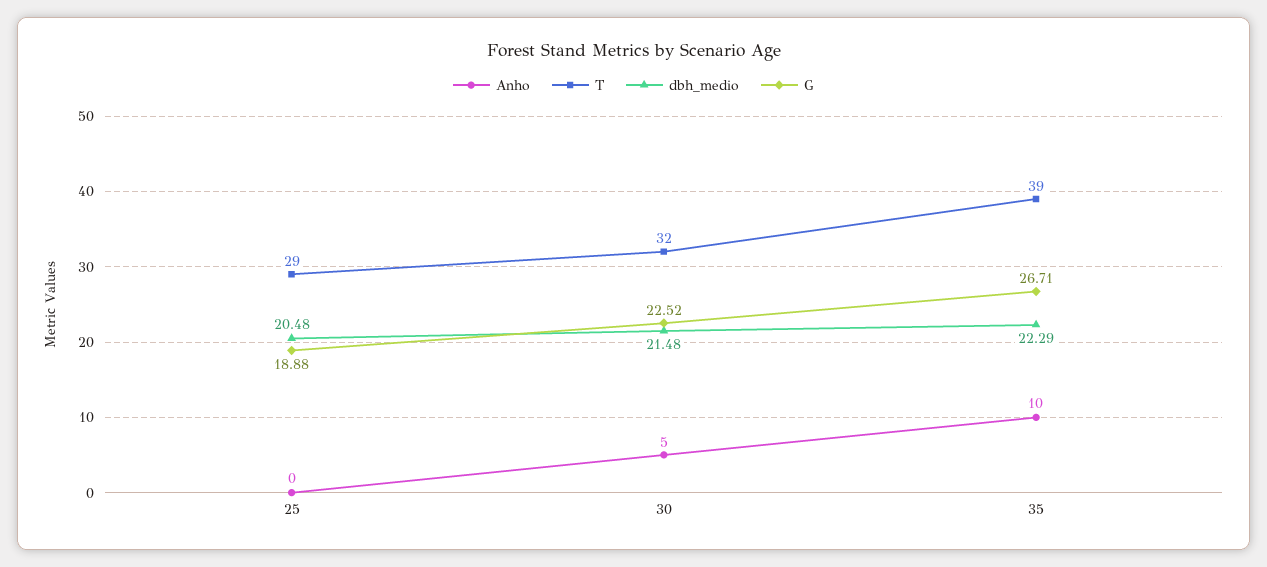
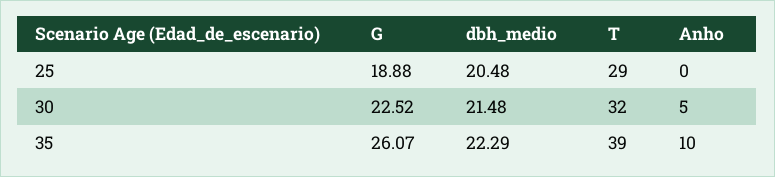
G, 35: 26.71 -> 26.07

